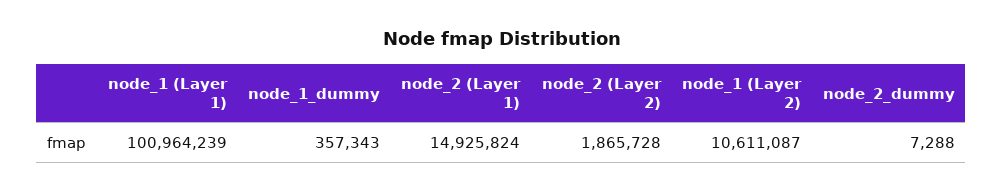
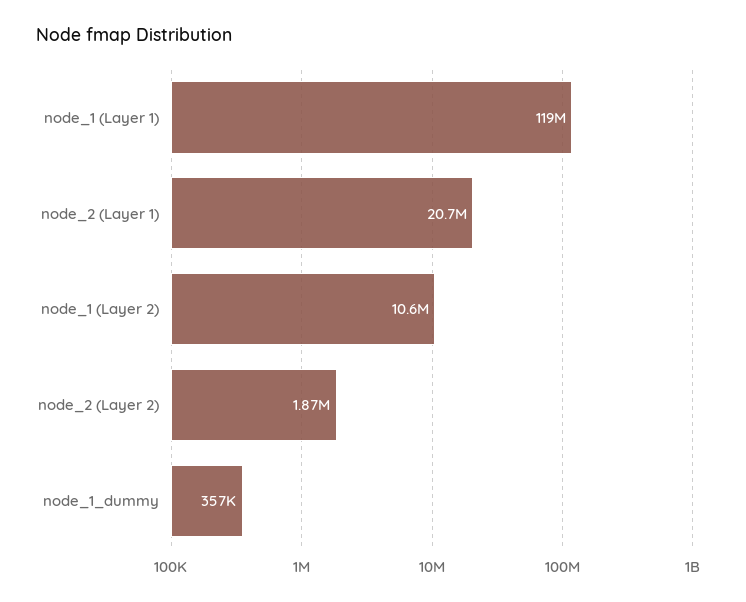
node_1 (Layer 1): 100964239 -> 119000000
node_2 (Layer 1): 14925824 -> 20700000
node_2_dummy: 7288 -> none

